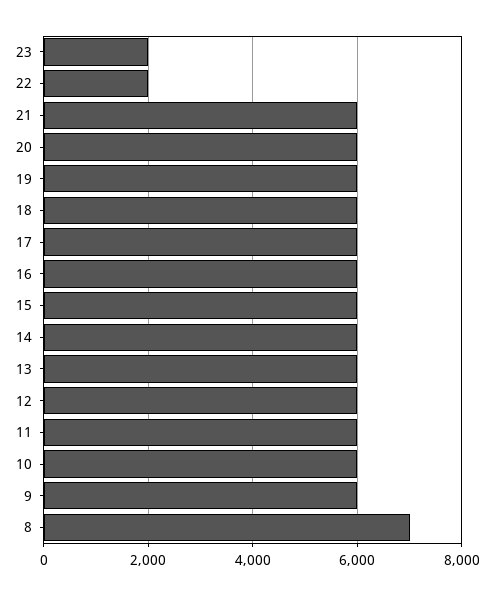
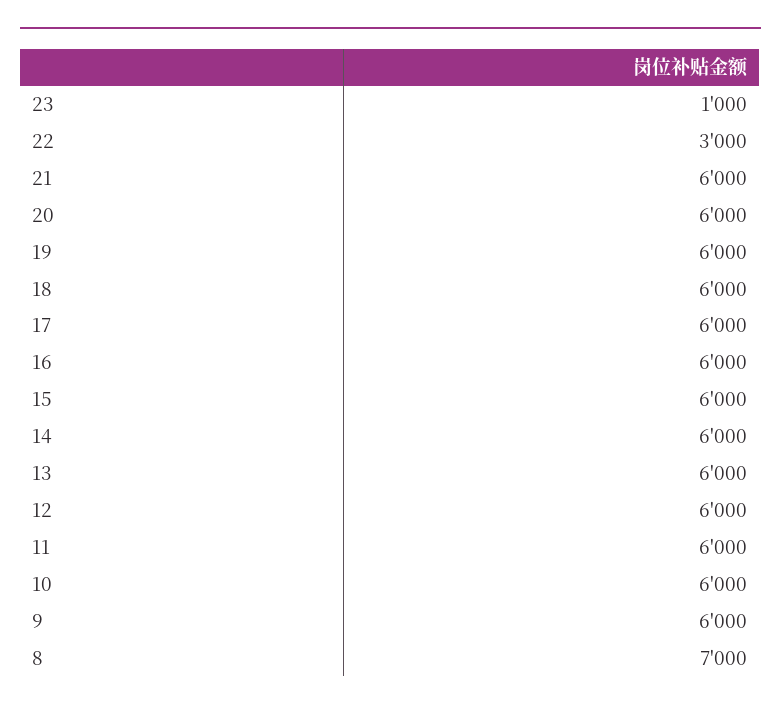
23: 2000 -> 1000
22: 2000 -> 3000

